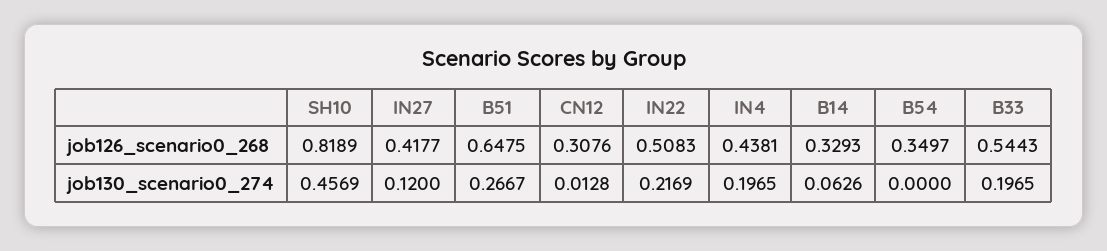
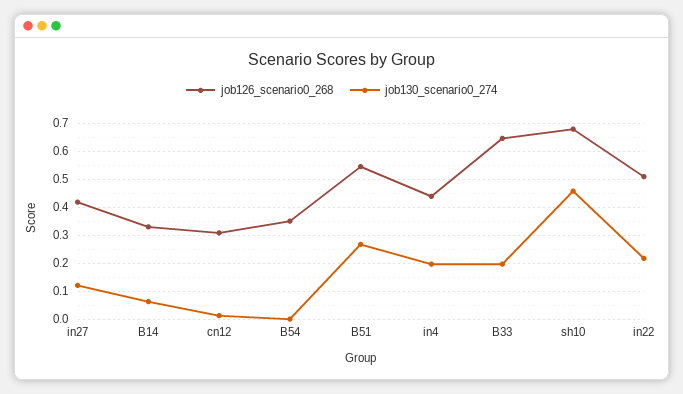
job126_scenario0_268, SH10: 0.8189 -> 0.675
job126_scenario0_268, B51: 0.6475 -> 0.55
job126_scenario0_268, B33: 0.5443 -> 0.65

